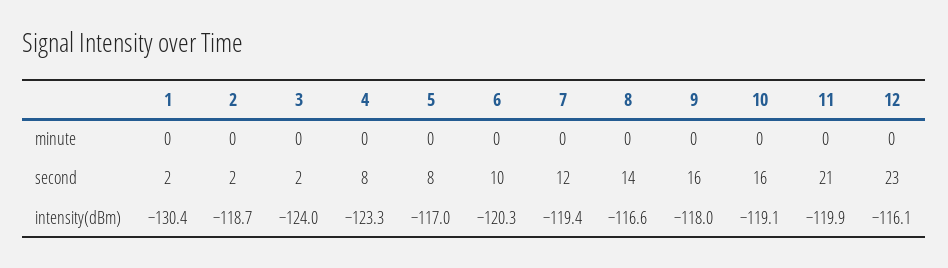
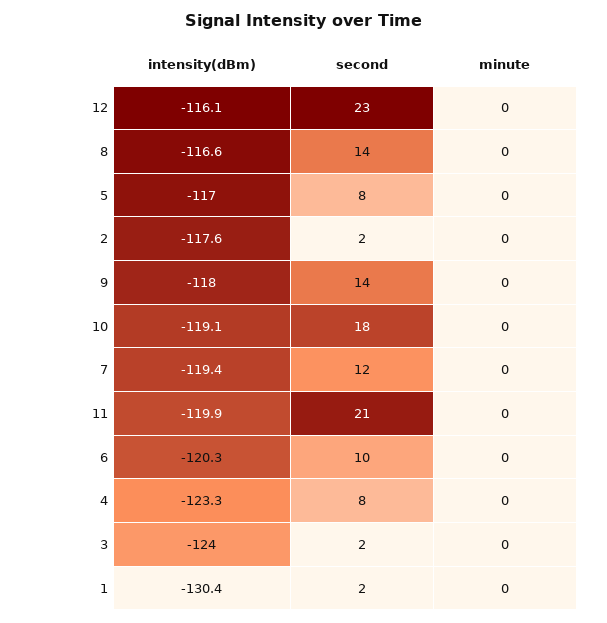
9, second: 16 -> 14
10, second: 16 -> 18
2, intensity(dBm): -118.7 -> -117.6

